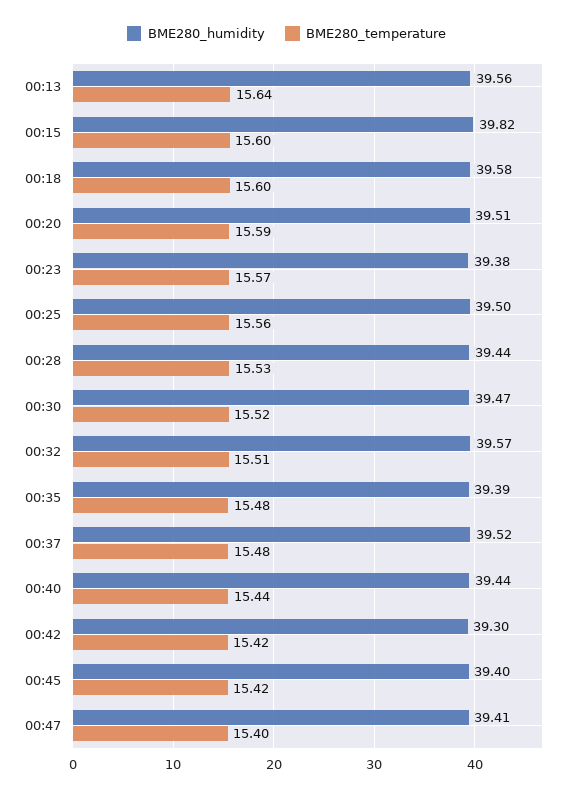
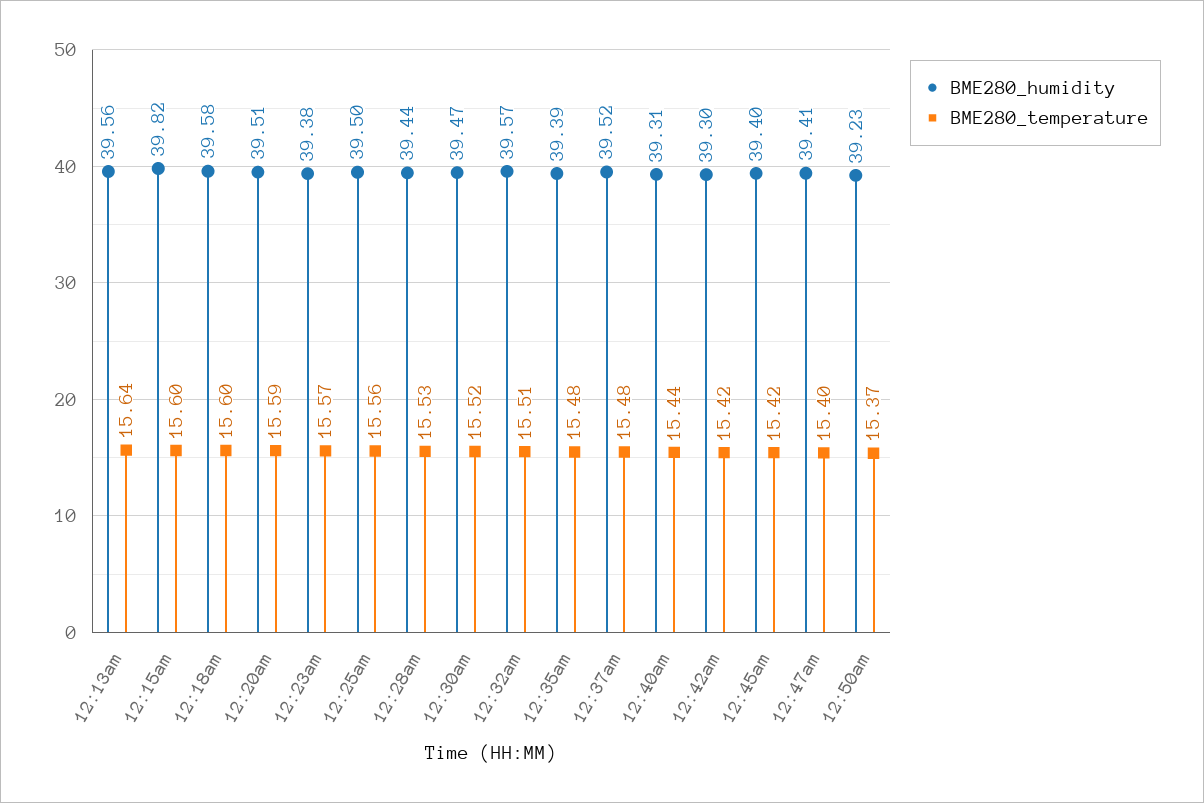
BME280_humidity, 00:40: 39.44 -> 39.31
BME280_humidity, 12:50am: none -> 39.23
BME280_temperature, 12:50am: none -> 15.37

